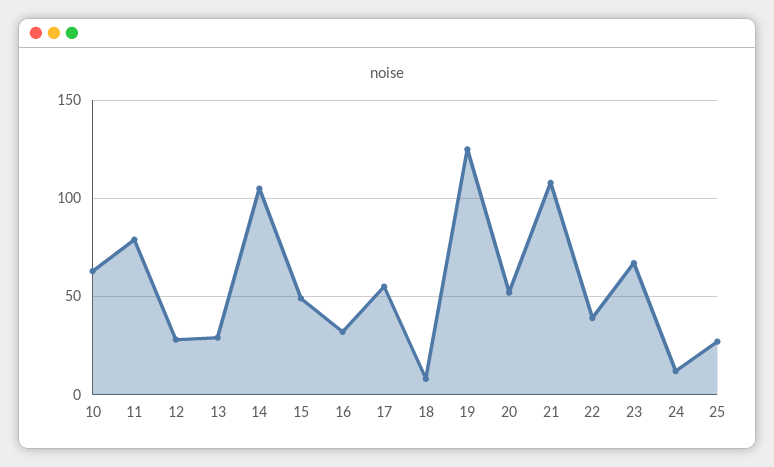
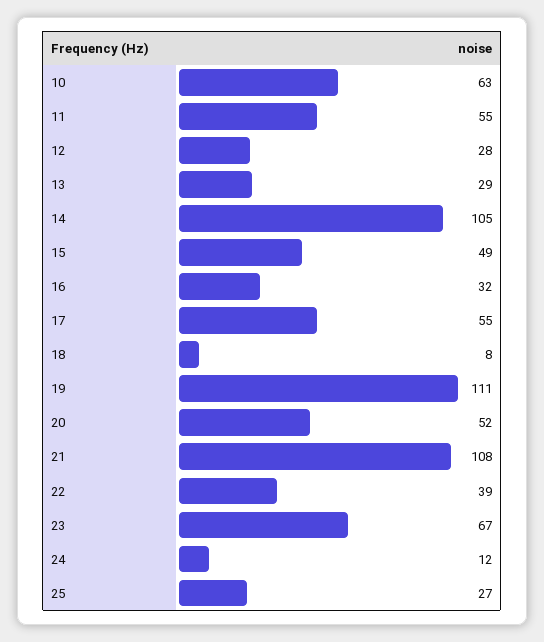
11: 80 -> 55
19: 125 -> 111

